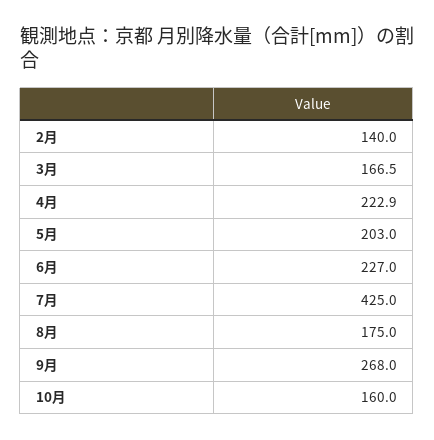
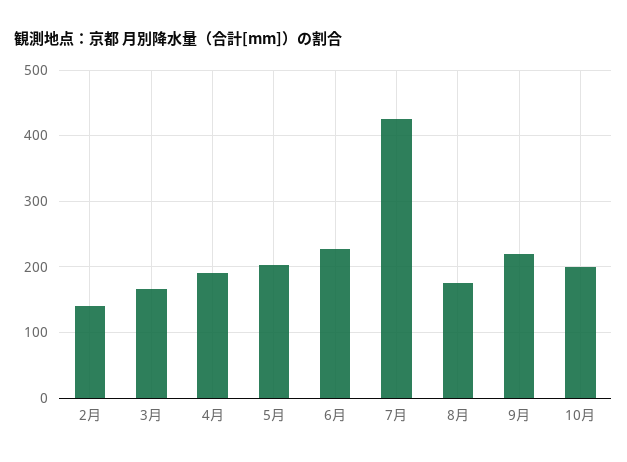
4月: 222.9 -> 190
9月: 268 -> 220
10月: 160 -> 200

